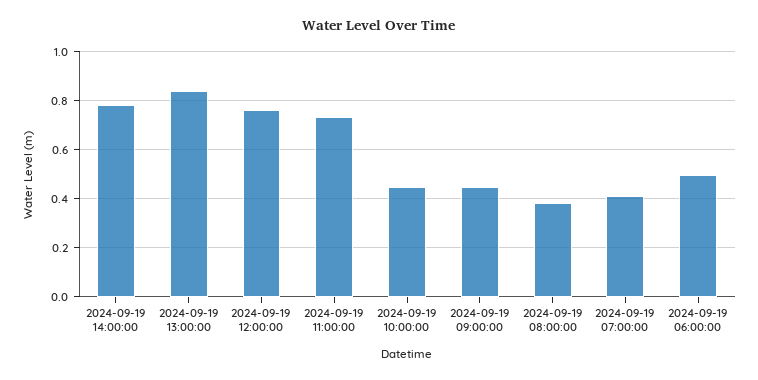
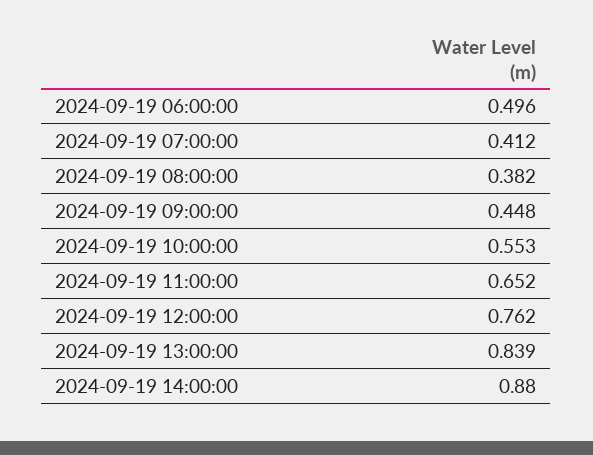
2024-09-19 14:00:00: 0.775 -> 0.88
2024-09-19 11:00:00: 0.725 -> 0.652
2024-09-19 10:00:00: 0.45 -> 0.553

